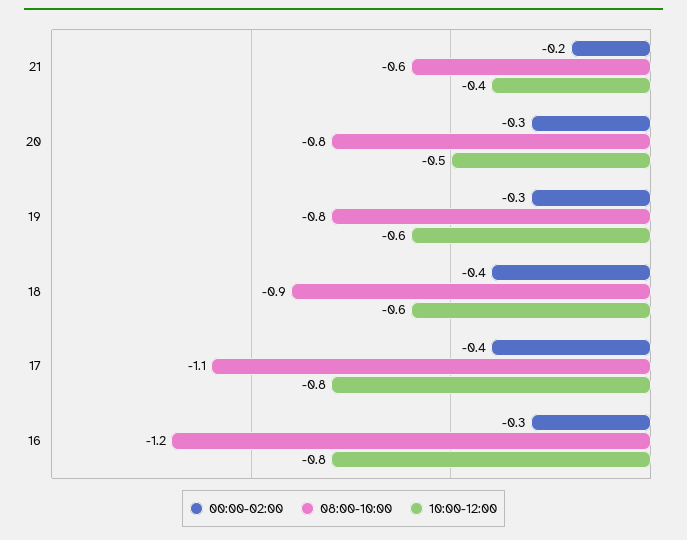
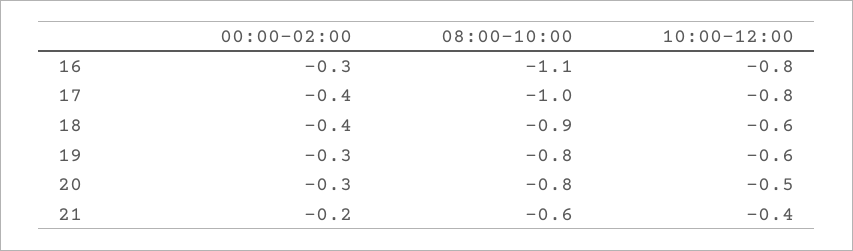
08:00-10:00, 17: -1.1 -> -1
08:00-10:00, 16: -1.2 -> -1.1

